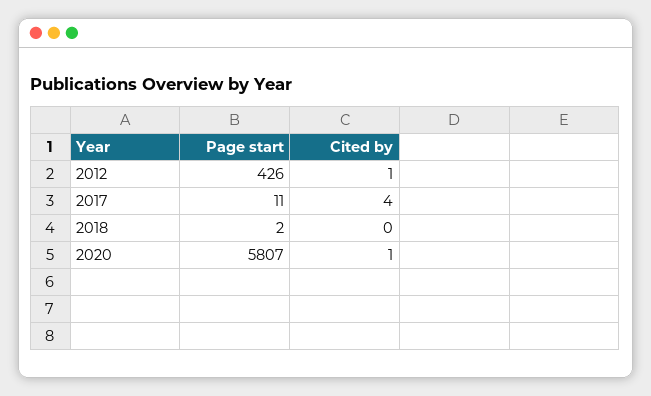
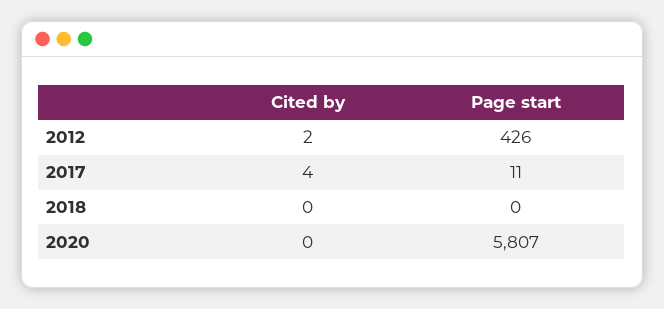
Cited by, 2012: 1 -> 2
Page start, 2018: 2 -> 0
Cited by, 2020: 1 -> 0

